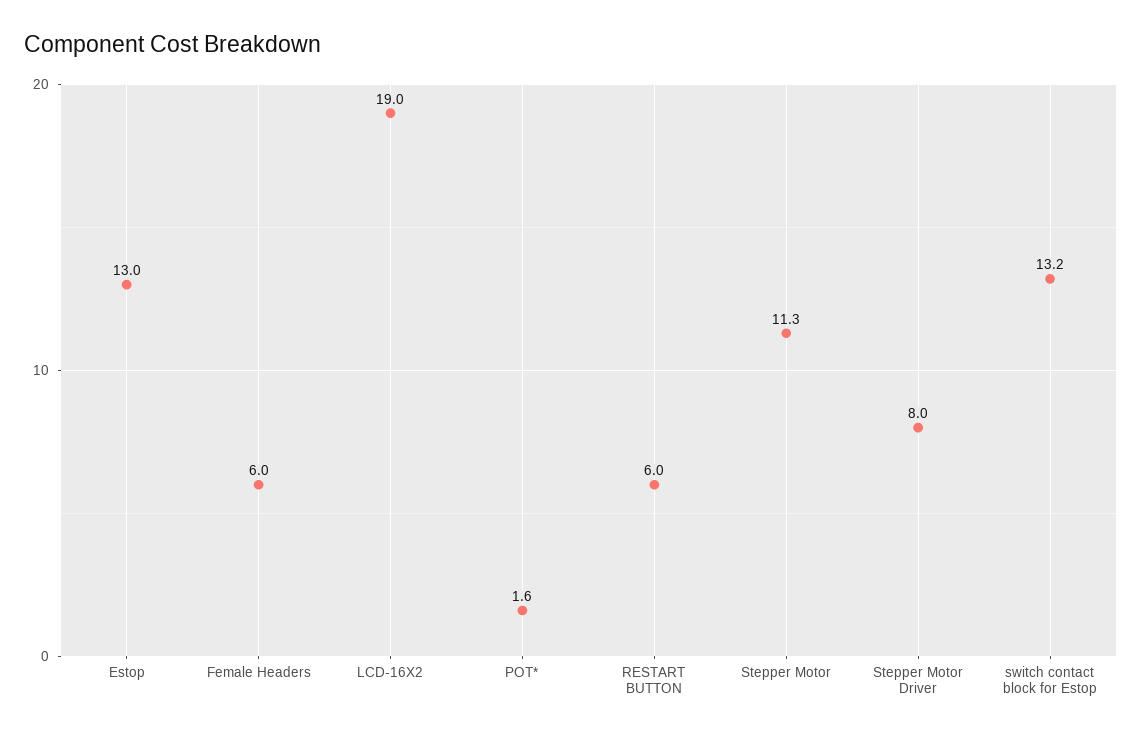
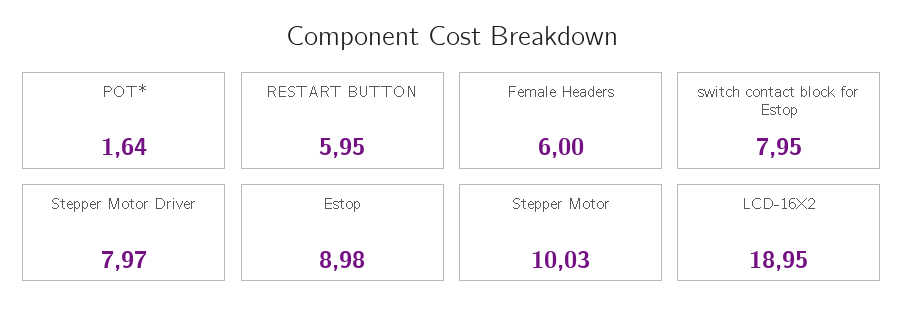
Estop: 13 -> 8.98
Stepper Motor: 11.3 -> 10.03
switch contact block for Estop: 13.2 -> 7.95

